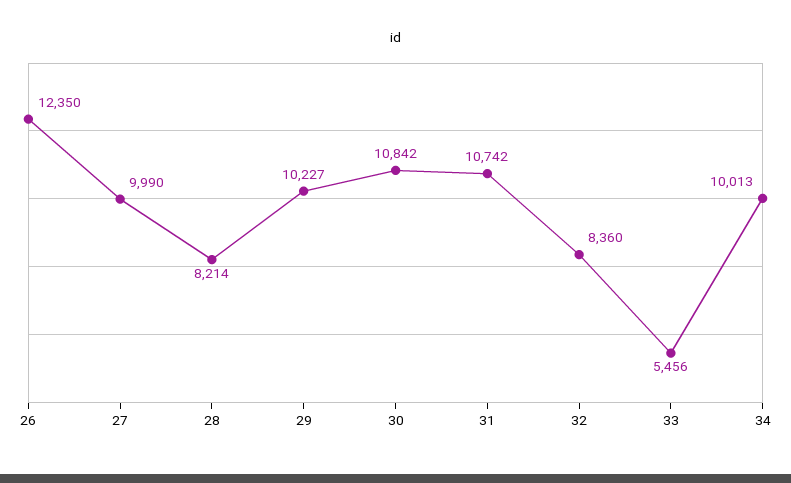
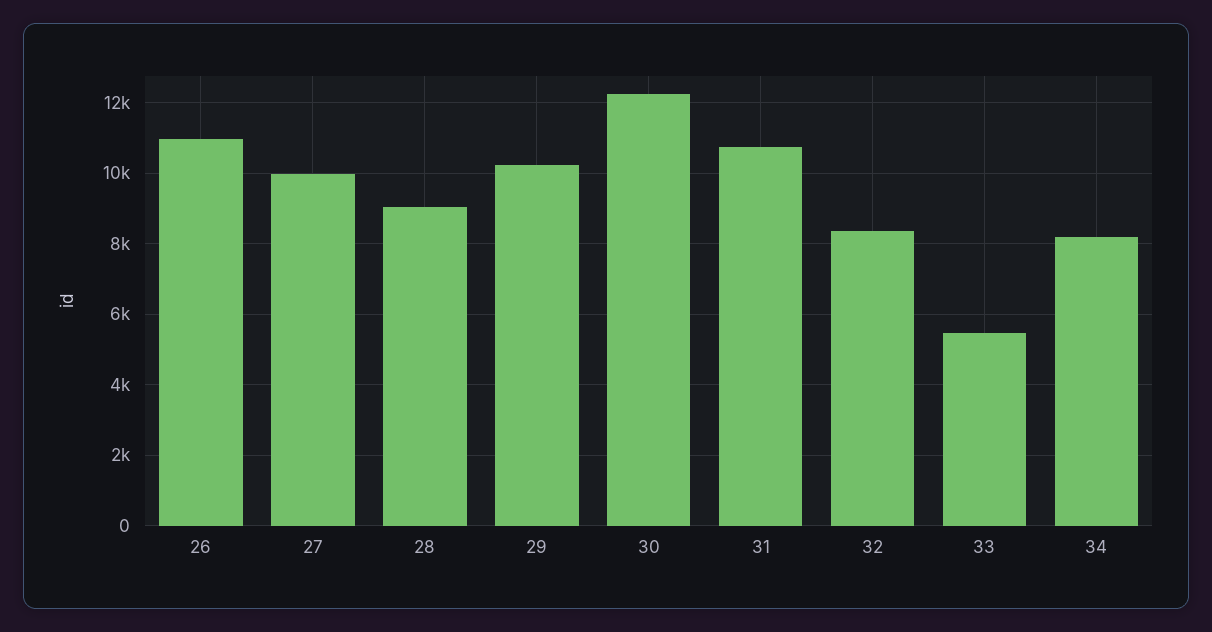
26: 12350 -> 11000
28: 8214 -> 9000
30: 10842 -> 12200
34: 10013 -> 8200

